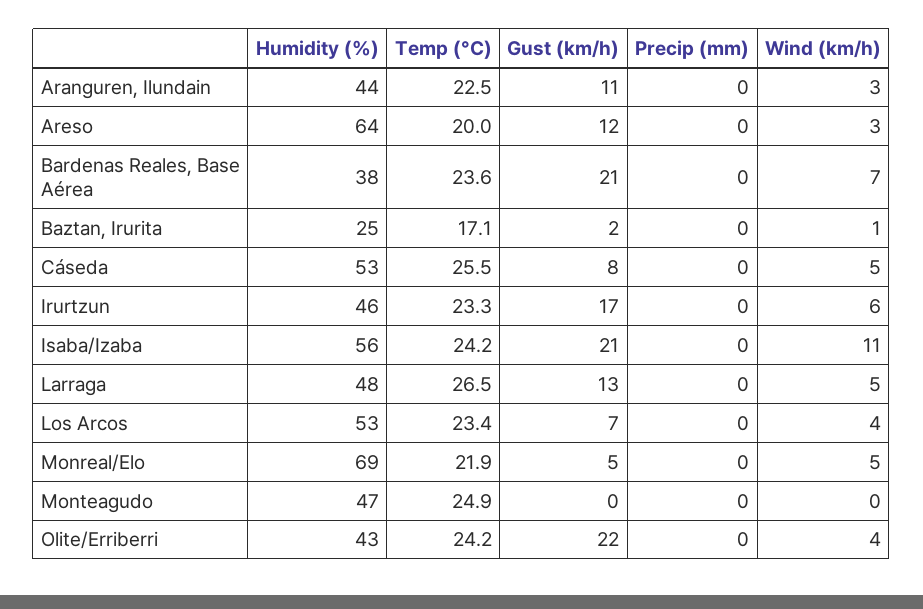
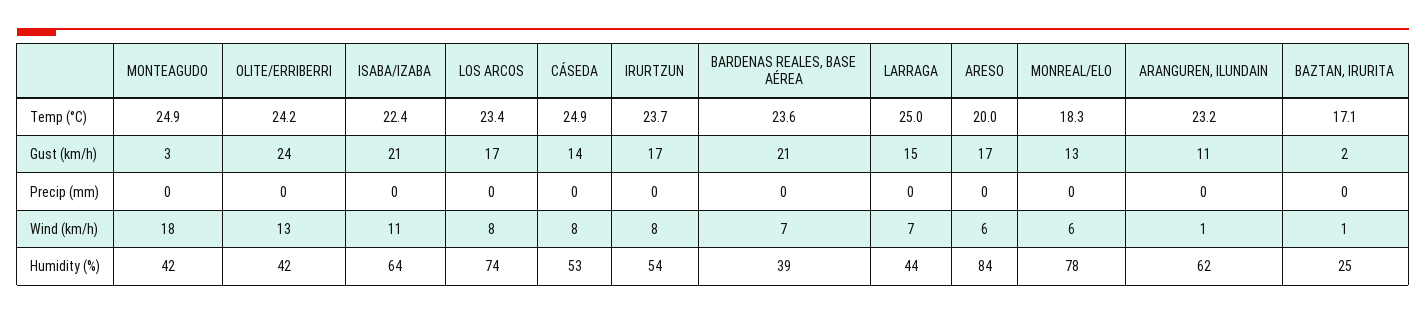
Humidity (%), Aranguren, Ilundain: 44 -> 62
Temp (°C), Aranguren, Ilundain: 22.5 -> 23.2
Wind (km/h), Aranguren, Ilundain: 3 -> 1
Humidity (%), Areso: 64 -> 84
Gust (km/h), Areso: 12 -> 17
Wind (km/h), Areso: 3 -> 6
Humidity (%), Bardenas Reales, Base Aérea: 38 -> 39
Temp (°C), Cáseda: 25.5 -> 24.9
Gust (km/h), Cáseda: 8 -> 14
Wind (km/h), Cáseda: 5 -> 8
Humidity (%), Irurtzun: 46 -> 54
Temp (°C), Irurtzun: 23.3 -> 23.7
Wind (km/h), Irurtzun: 6 -> 8
Humidity (%), Isaba/Izaba: 56 -> 64
Temp (°C), Isaba/Izaba: 24.2 -> 22.4
Humidity (%), Larraga: 48 -> 44
Temp (°C), Larraga: 26.5 -> 25
Gust (km/h), Larraga: 13 -> 15
Wind (km/h), Larraga: 5 -> 7
Humidity (%), Los Arcos: 53 -> 74
Gust (km/h), Los Arcos: 7 -> 17
Wind (km/h), Los Arcos: 4 -> 8
Humidity (%), Monreal/Elo: 69 -> 78
Temp (°C), Monreal/Elo: 21.9 -> 18.3
Gust (km/h), Monreal/Elo: 5 -> 13
Wind (km/h), Monreal/Elo: 5 -> 6
Humidity (%), Monteagudo: 47 -> 42
Gust (km/h), Monteagudo: 0 -> 3
Wind (km/h), Monteagudo: 0 -> 18
Humidity (%), Olite/Erriberri: 43 -> 42
Gust (km/h), Olite/Erriberri: 22 -> 24
Wind (km/h), Olite/Erriberri: 4 -> 13

